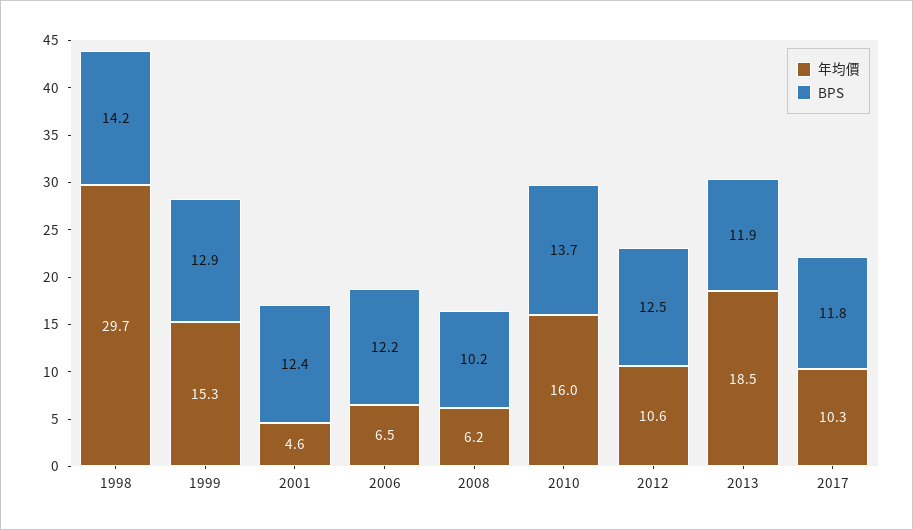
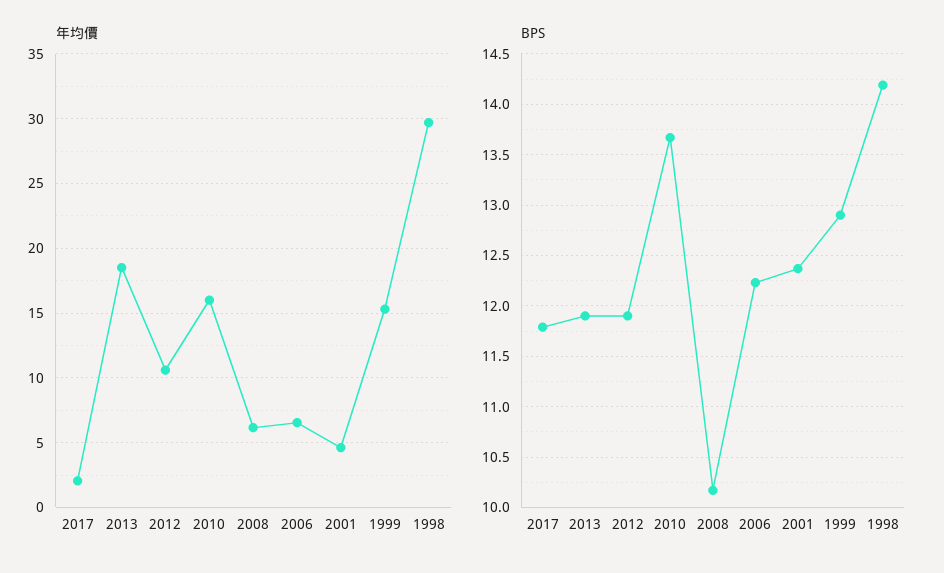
BPS, 2012: 12.5 -> 11.9
年均價, 2017: 10.3 -> 2

